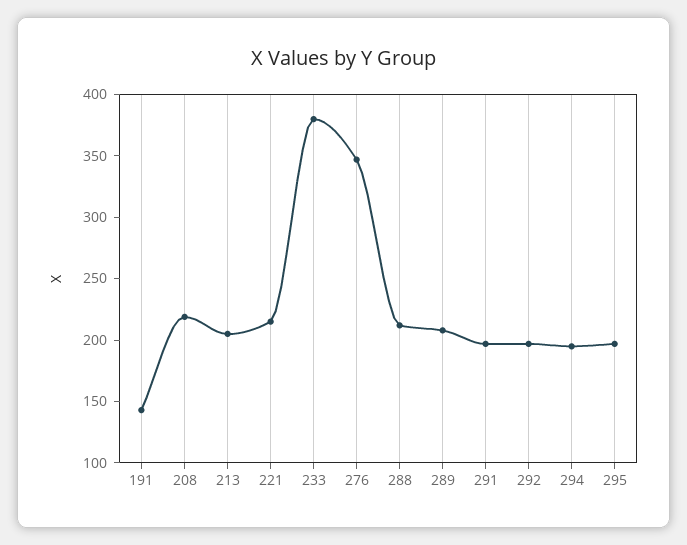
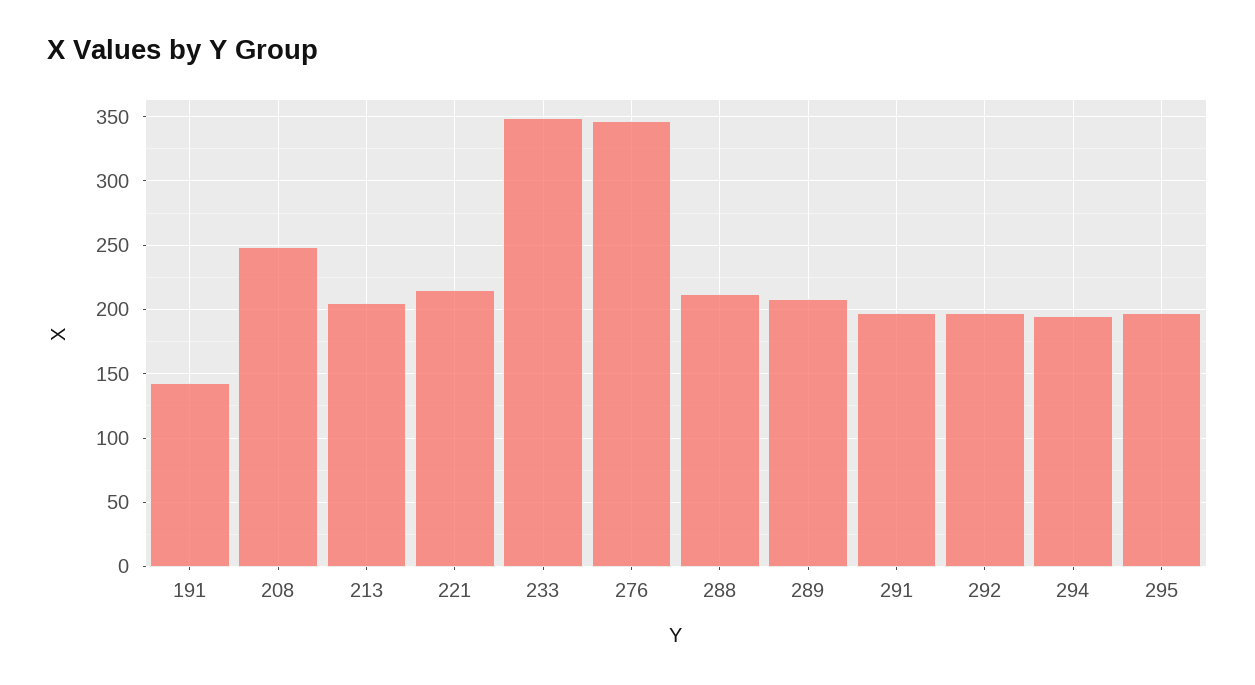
208: 220 -> 250
233: 380 -> 350

